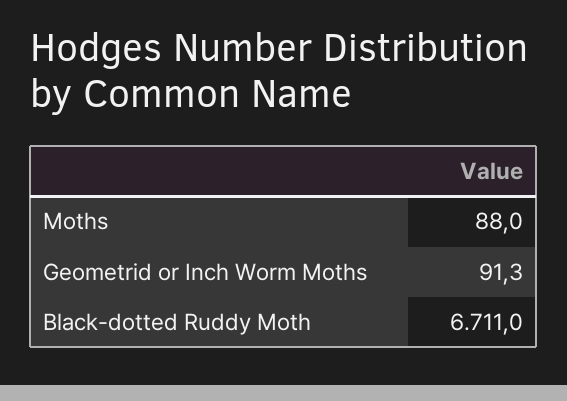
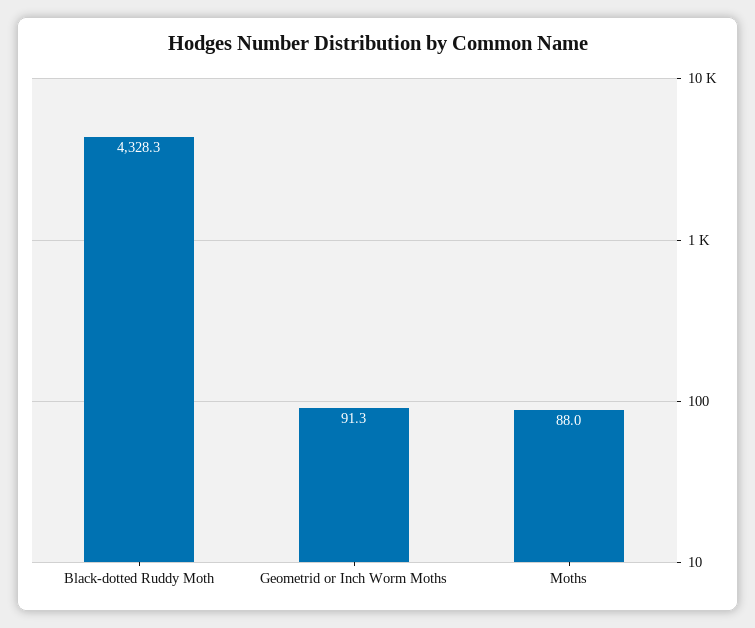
Black-dotted Ruddy Moth: 6711 -> 4328.3

